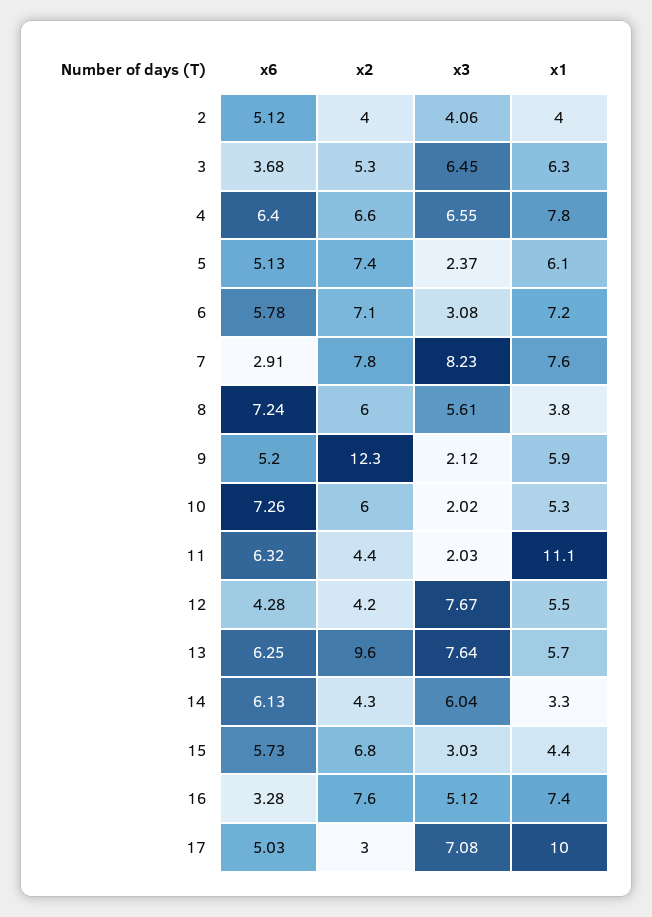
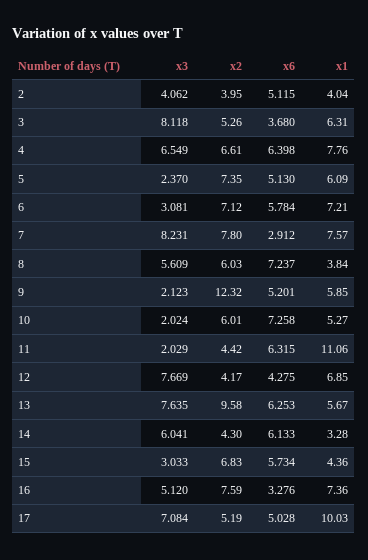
x3, 3: 6.45 -> 8.118
x1, 12: 5.5 -> 6.85
x2, 17: 3 -> 5.19

